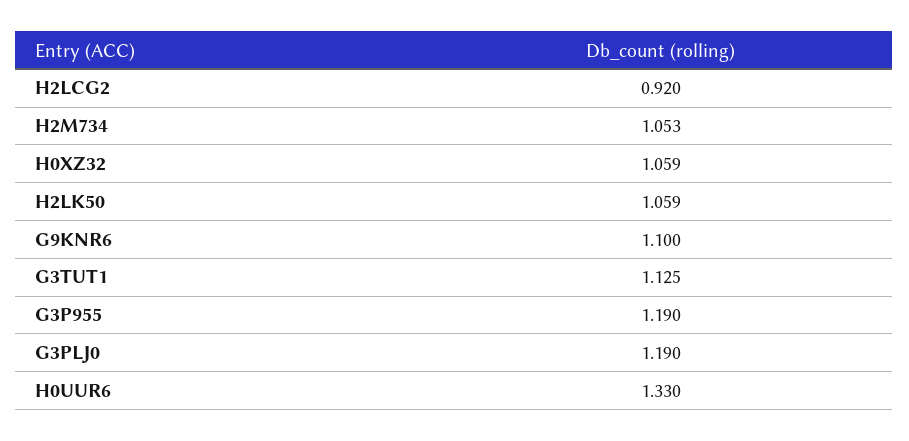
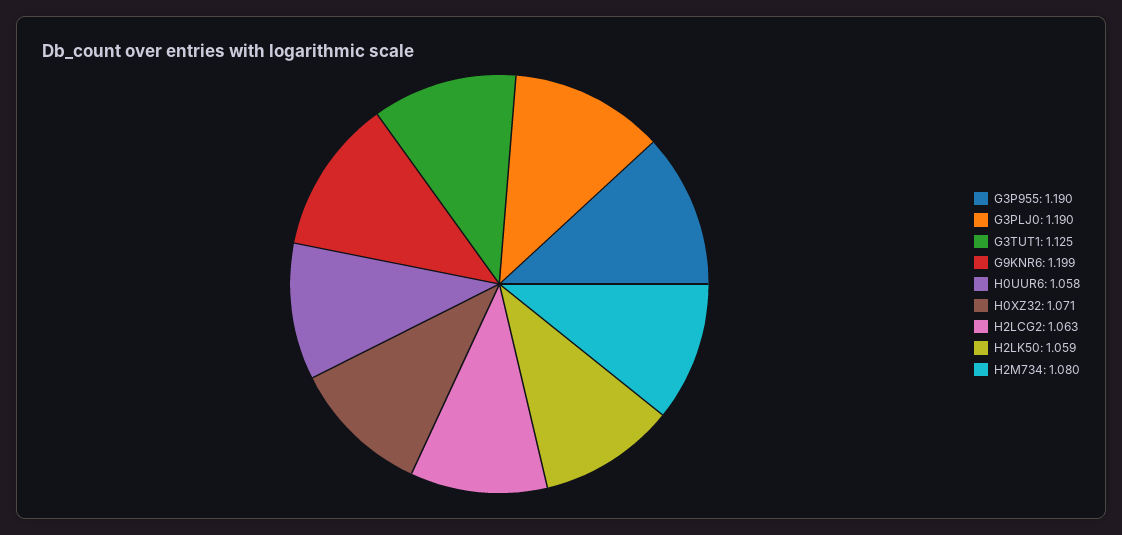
H2LCG2: 0.92 -> 1.063
H2M734: 1.053 -> 1.08
H0XZ32: 1.059 -> 1.071
G9KNR6: 1.1 -> 1.199
H0UUR6: 1.33 -> 1.058

